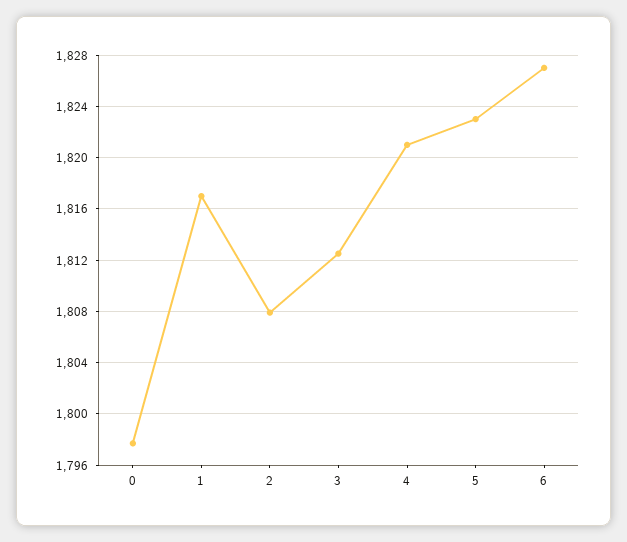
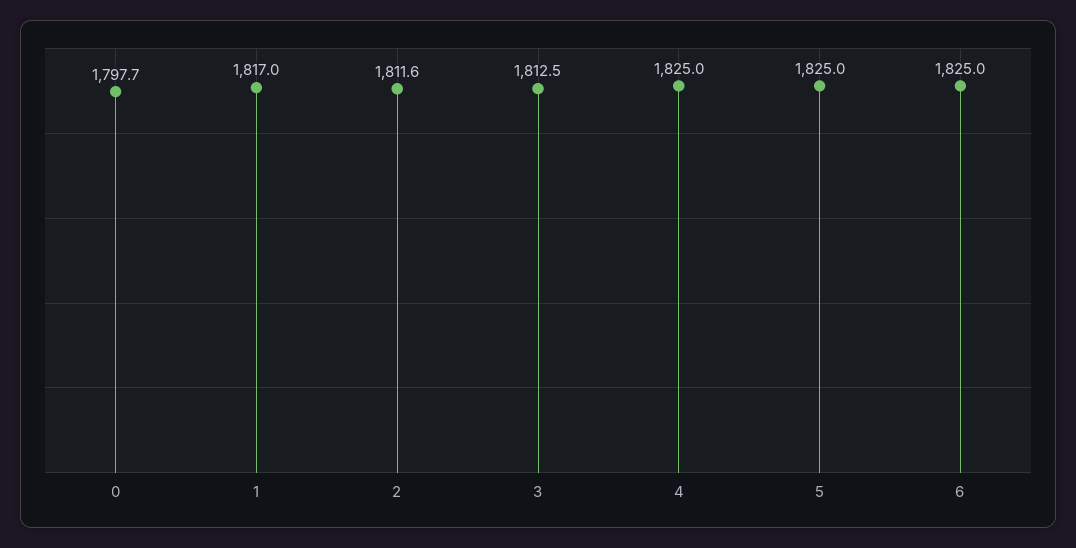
2: 1808 -> 1811.6
4: 1821 -> 1825
5: 1823 -> 1825
6: 1827 -> 1825

